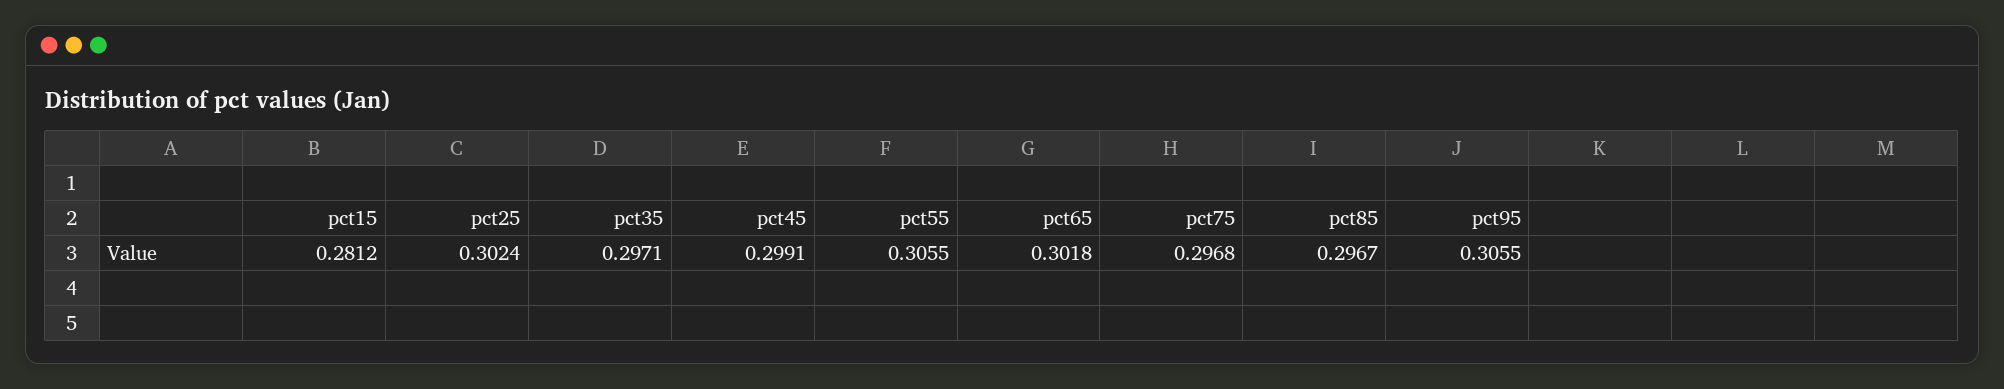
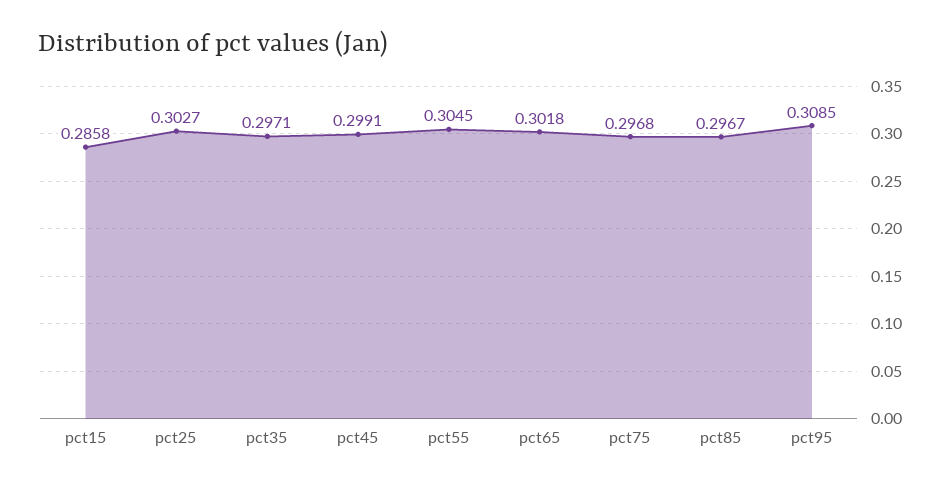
pct15: 0.2812 -> 0.2858
pct25: 0.3024 -> 0.3027
pct55: 0.3055 -> 0.3045
pct95: 0.3055 -> 0.3085

